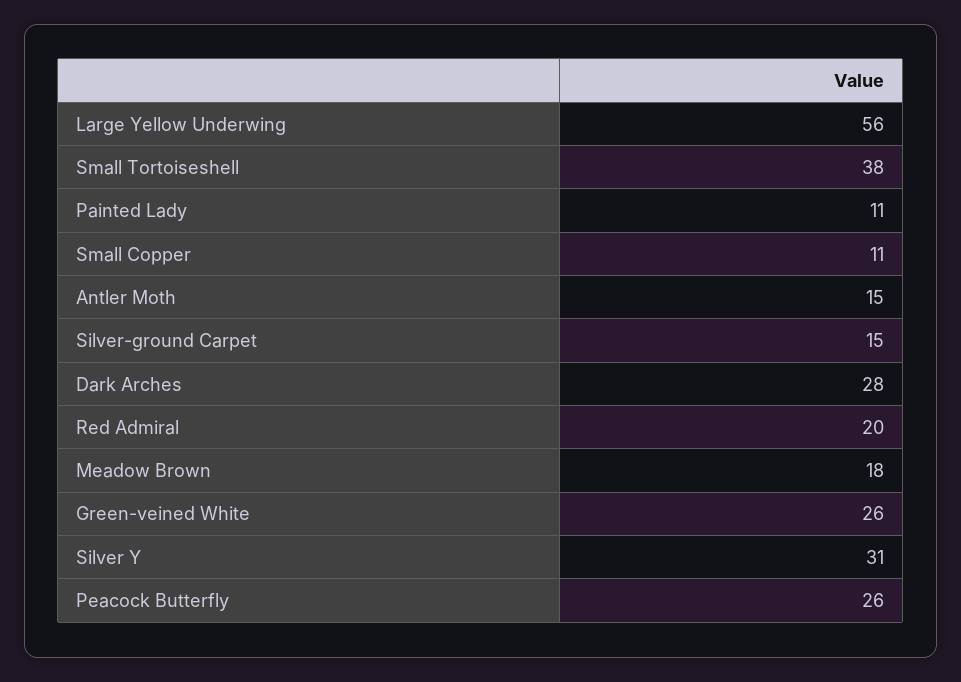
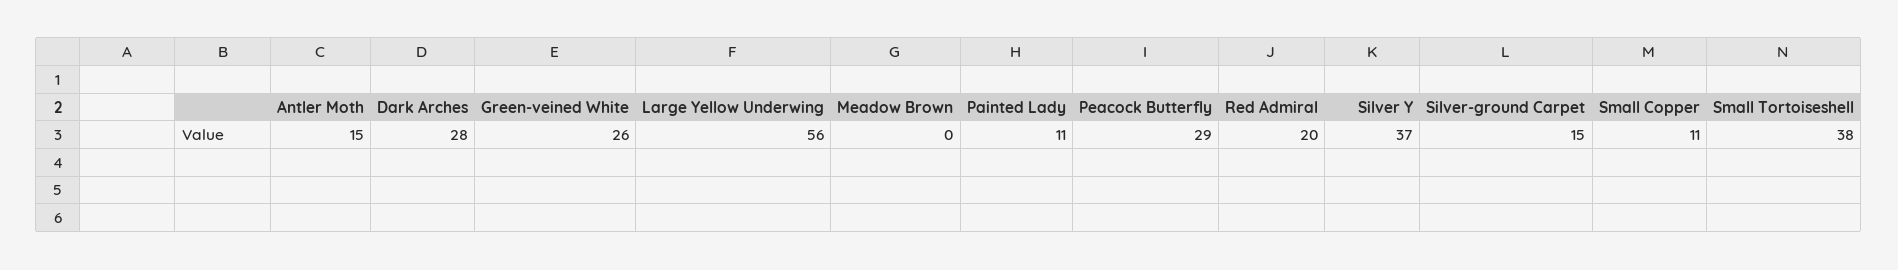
Meadow Brown: 18 -> 0
Silver Y: 31 -> 37
Peacock Butterfly: 26 -> 29

